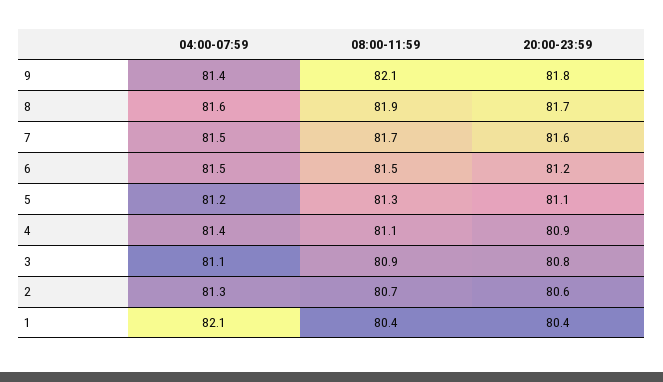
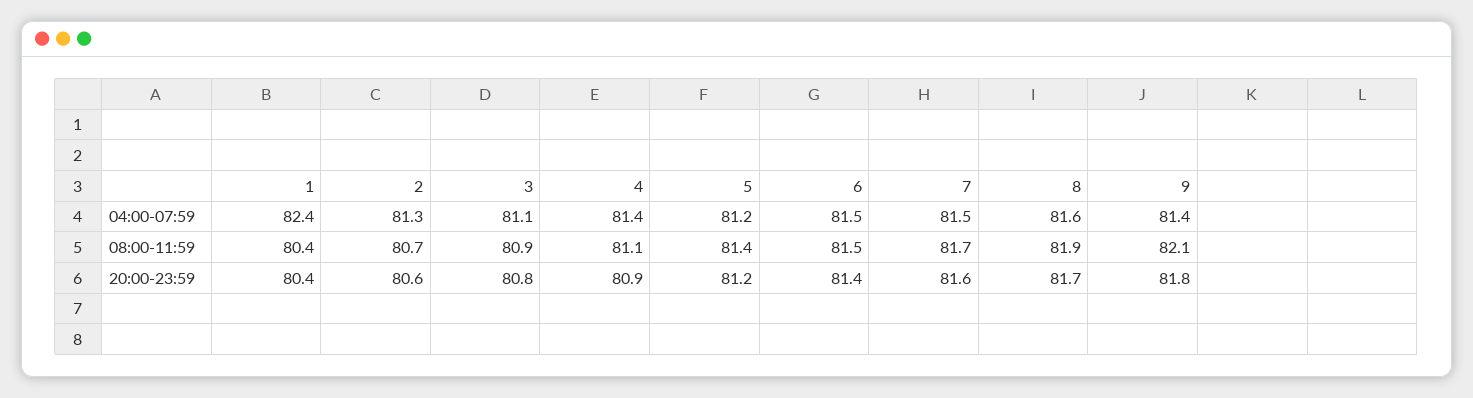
20:00-23:59, 6: 81.2 -> 81.4
08:00-11:59, 5: 81.3 -> 81.4
20:00-23:59, 5: 81.1 -> 81.2
04:00-07:59, 1: 82.1 -> 82.4

